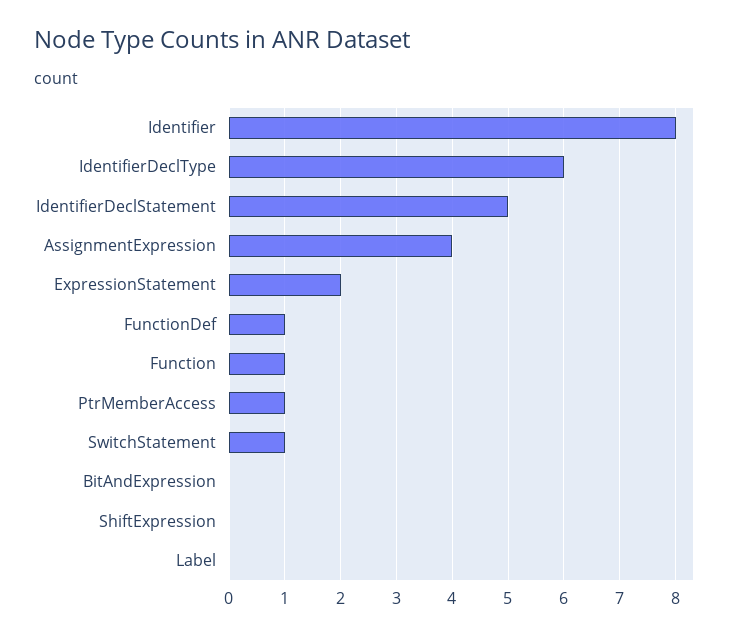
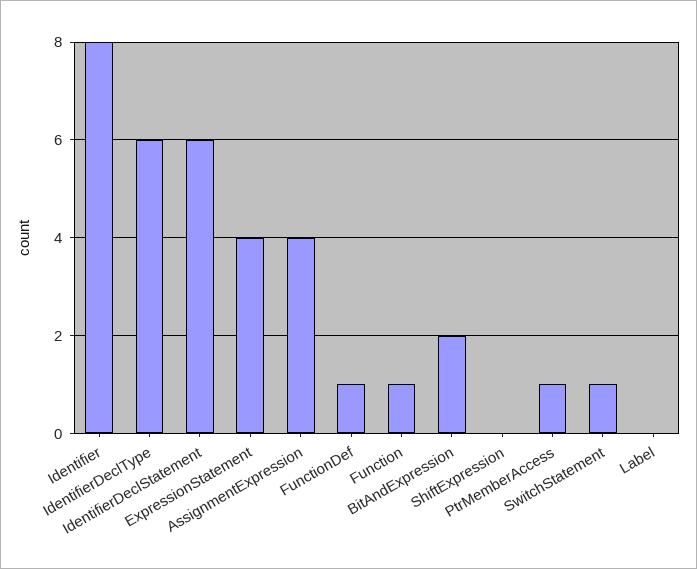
IdentifierDeclStatement: 5 -> 6
ExpressionStatement: 2 -> 4
BitAndExpression: 0 -> 2

